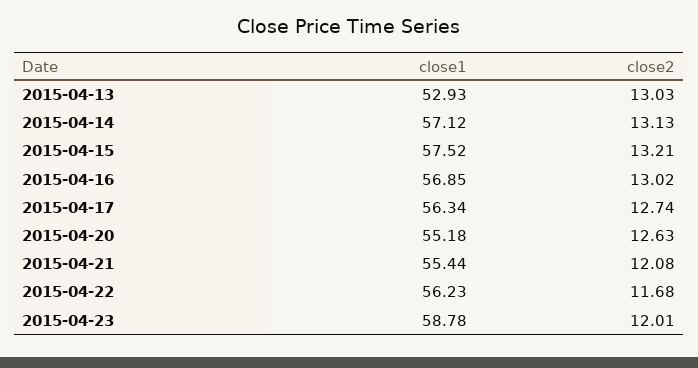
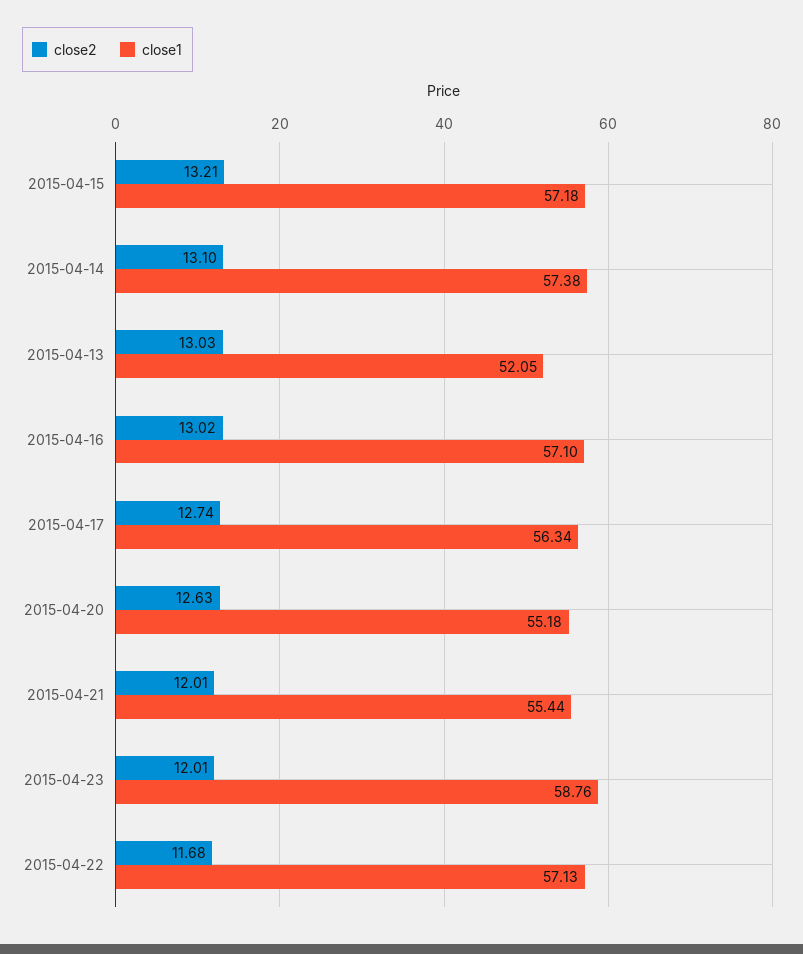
close1, 2015-04-13: 52.93 -> 52.05
close1, 2015-04-14: 57.12 -> 57.38
close2, 2015-04-14: 13.13 -> 13.1
close1, 2015-04-15: 57.52 -> 57.18
close1, 2015-04-16: 56.85 -> 57.1
close2, 2015-04-21: 12.08 -> 12.01
close1, 2015-04-22: 56.23 -> 57.13
close1, 2015-04-23: 58.78 -> 58.76

